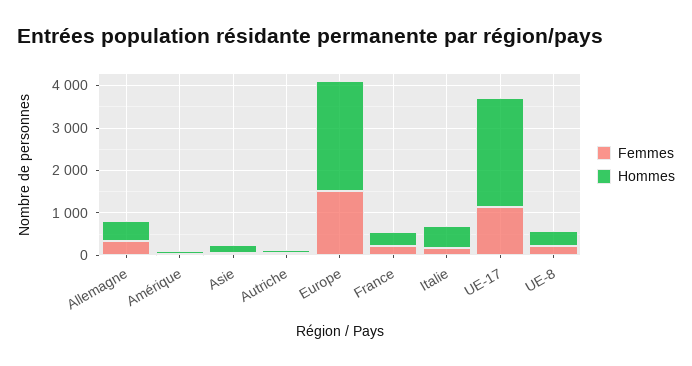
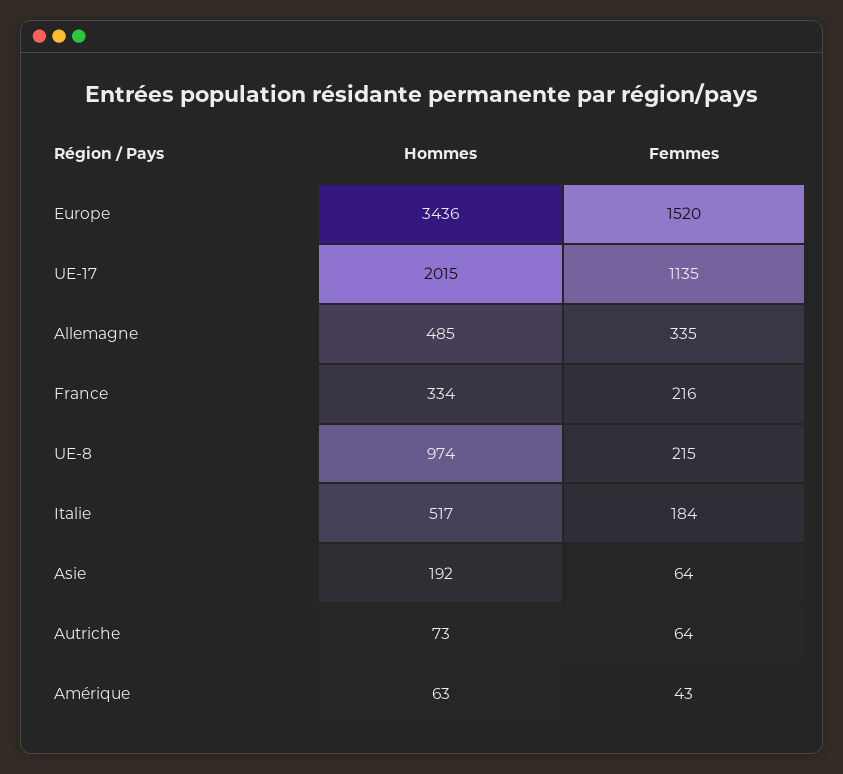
Hommes, Europe: 2600 -> 3436
Hommes, UE-17: 2600 -> 2015
Hommes, UE-8: 400 -> 974

